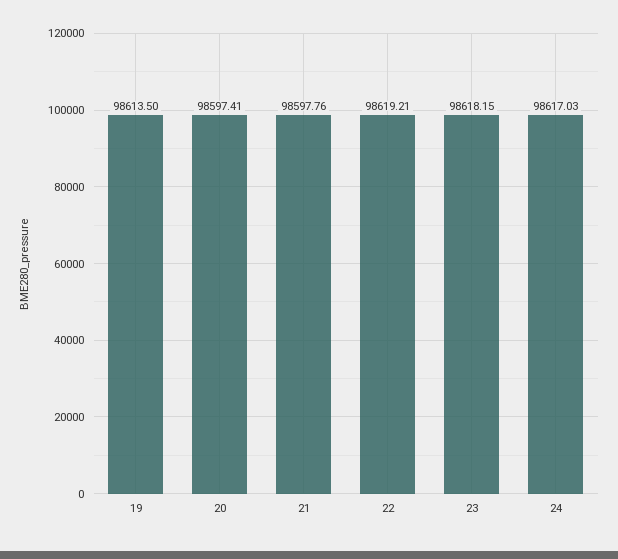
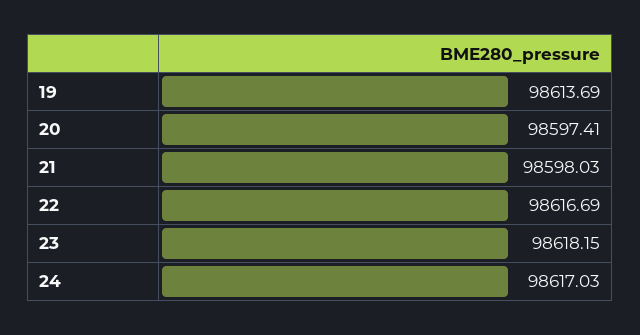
19: 98613.5 -> 98613.69
21: 98597.76 -> 98598.03
22: 98619.21 -> 98616.69

